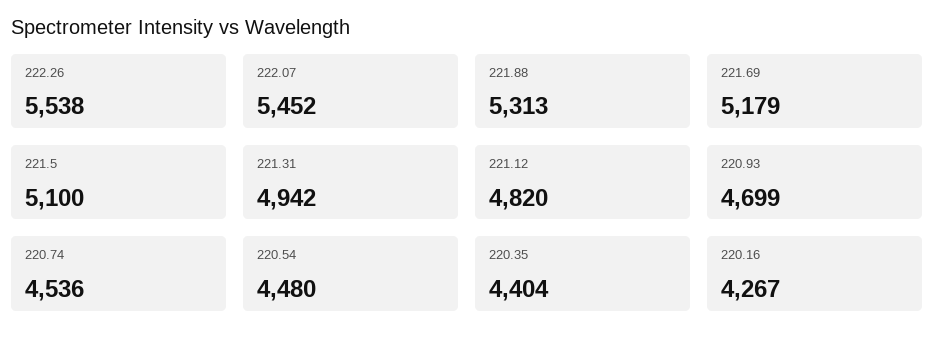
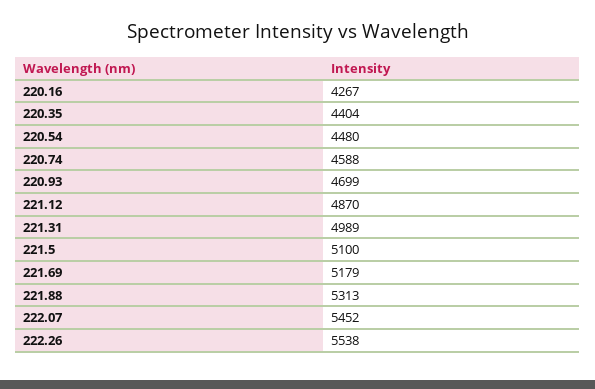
221.31: 4942 -> 4989
221.12: 4820 -> 4870
220.74: 4536 -> 4588

